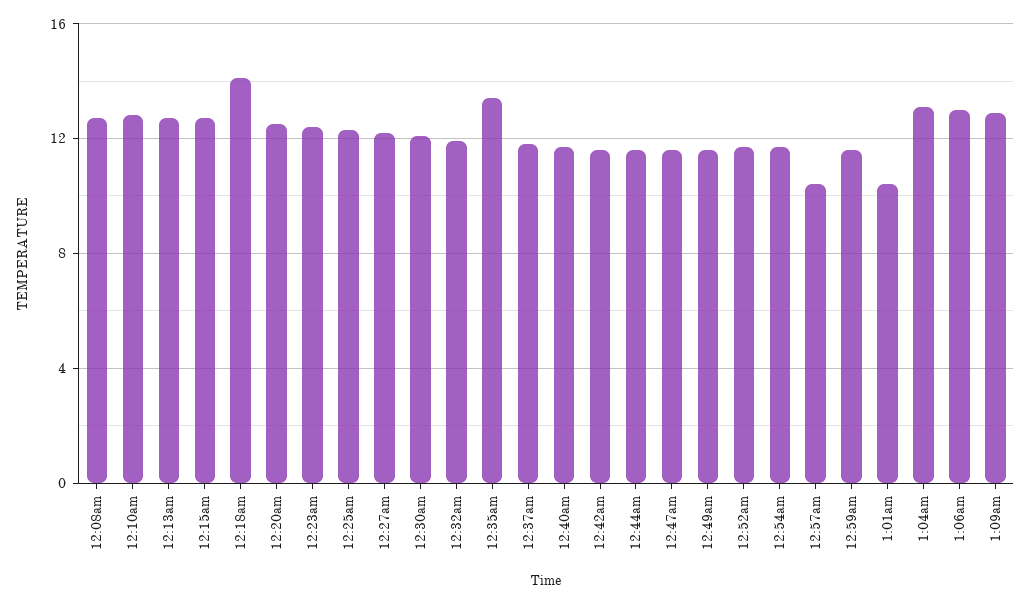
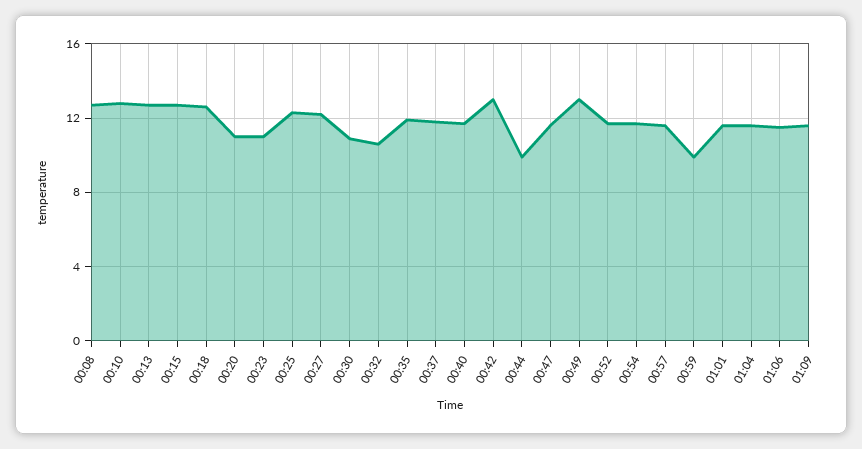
12:18am: 14 -> 12.5
12:20am: 12.5 -> 11
12:23am: 12.5 -> 11
12:30am: 12 -> 11
12:32am: 12 -> 10.5
12:35am: 13.5 -> 12
12:42am: 11.5 -> 13
12:44am: 11.5 -> 10
12:49am: 11.5 -> 13
12:57am: 10.5 -> 11.5
12:59am: 11.5 -> 10
1:01am: 10.5 -> 11.5
1:04am: 13 -> 11.5
1:06am: 13 -> 11.5
1:09am: 13 -> 11.5

